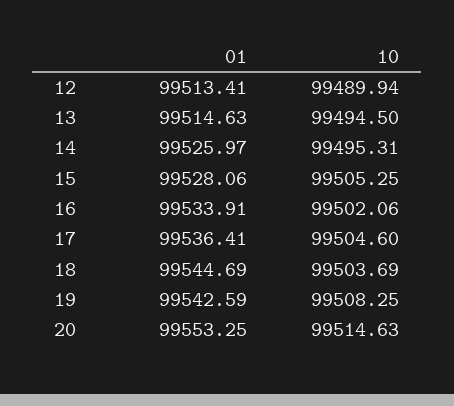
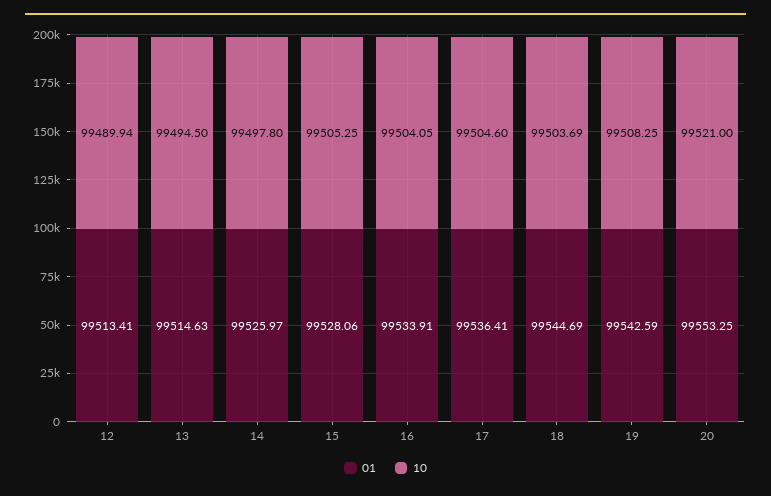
10, 14: 99495.31 -> 99497.8
10, 16: 99502.06 -> 99504.05
10, 20: 99514.63 -> 99521

